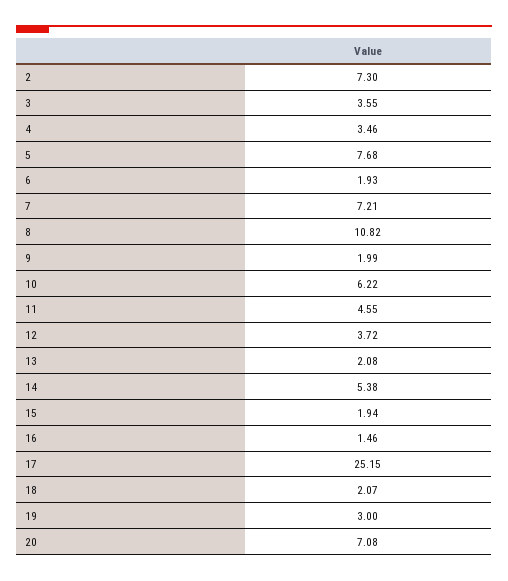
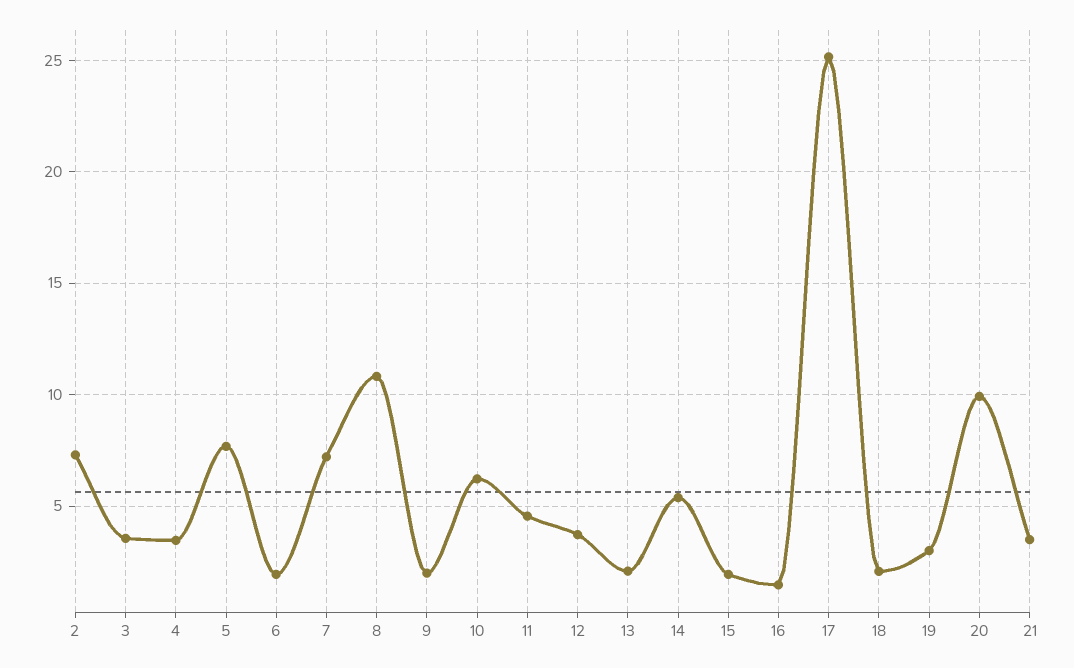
20: 7.08 -> 10
21: none -> 3.5

